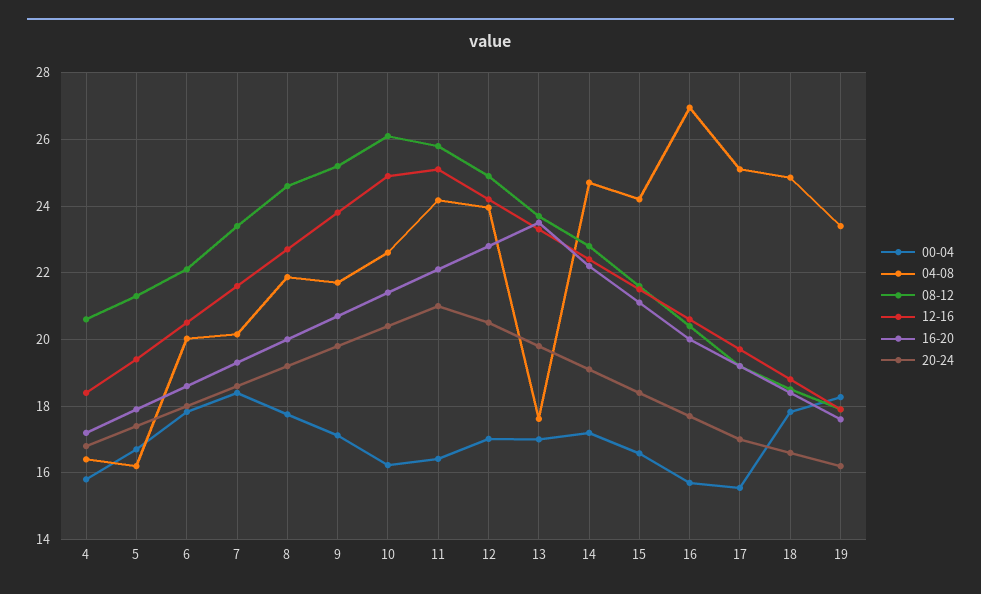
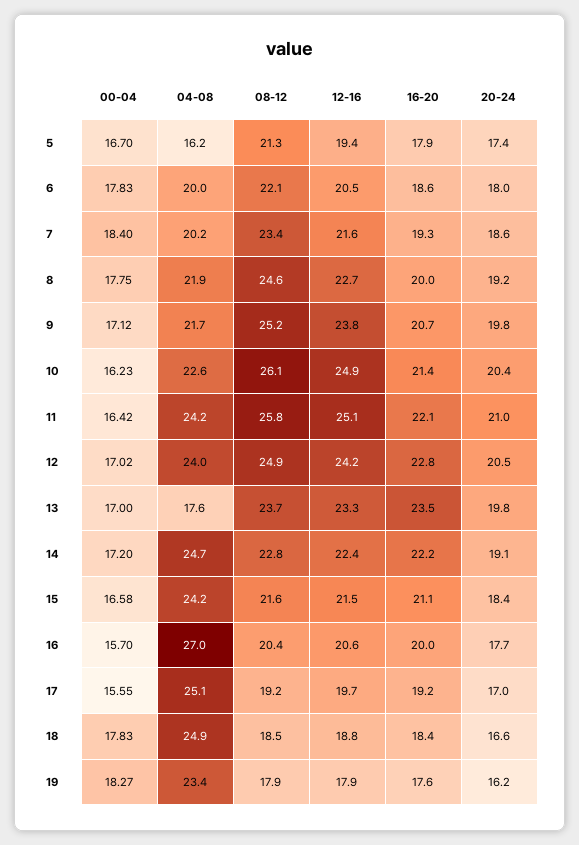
00-04, 4: 15.8 -> none
04-08, 4: 16.4 -> none
08-12, 4: 20.6 -> none
12-16, 4: 18.4 -> none
16-20, 4: 17.2 -> none
20-24, 4: 16.8 -> none

